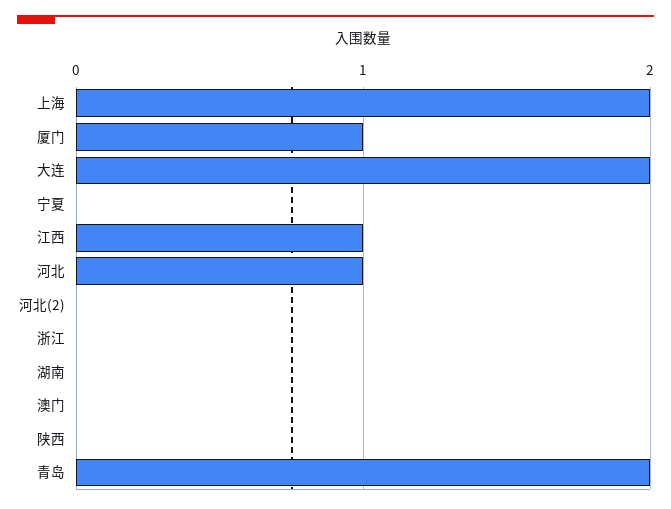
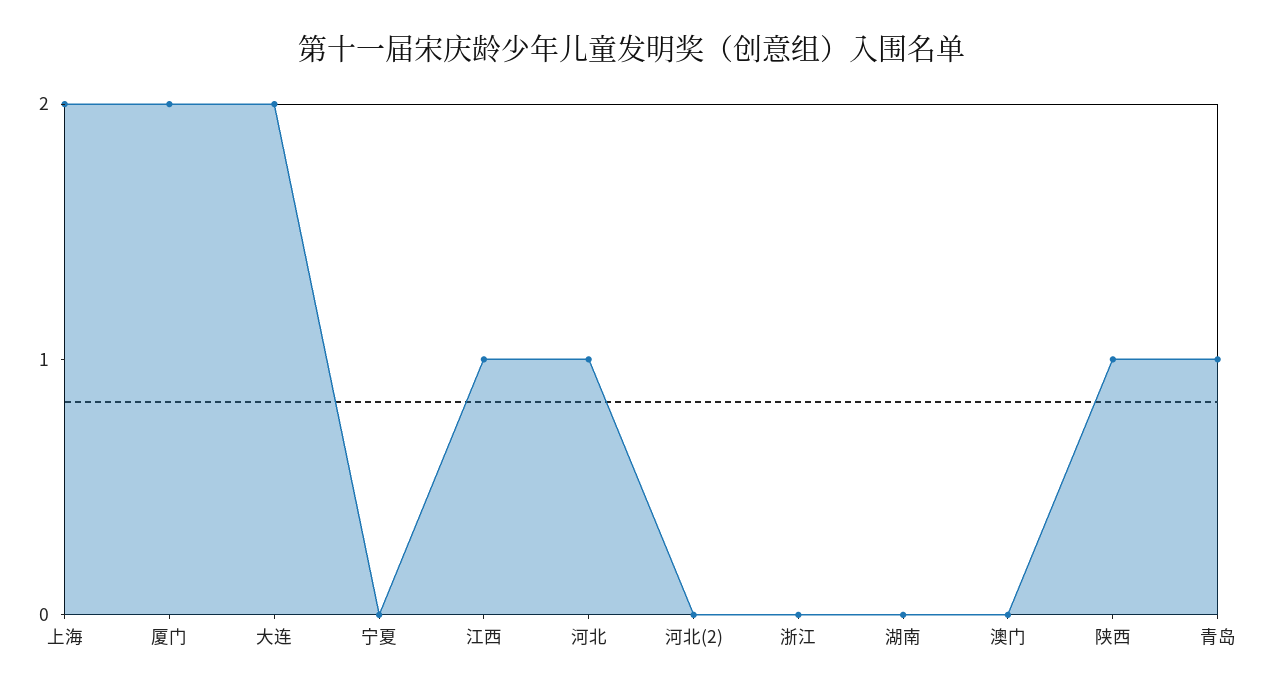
厦门: 1 -> 2
陕西: 0 -> 1
青岛: 2 -> 1

